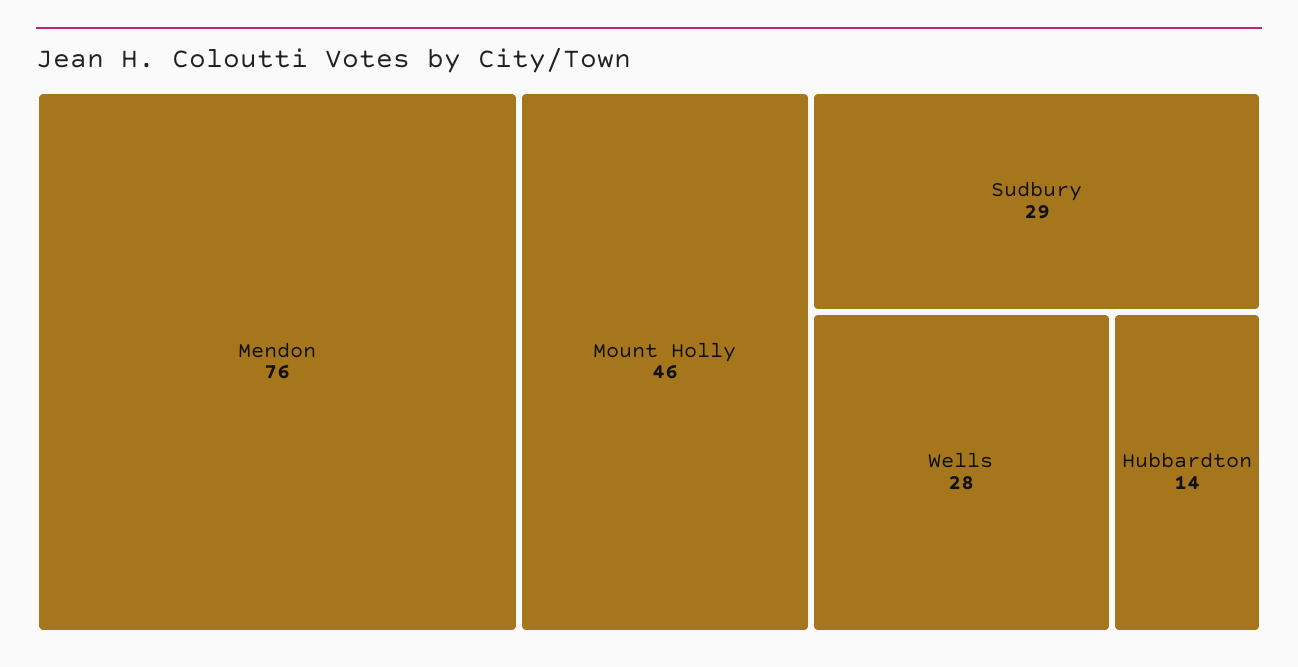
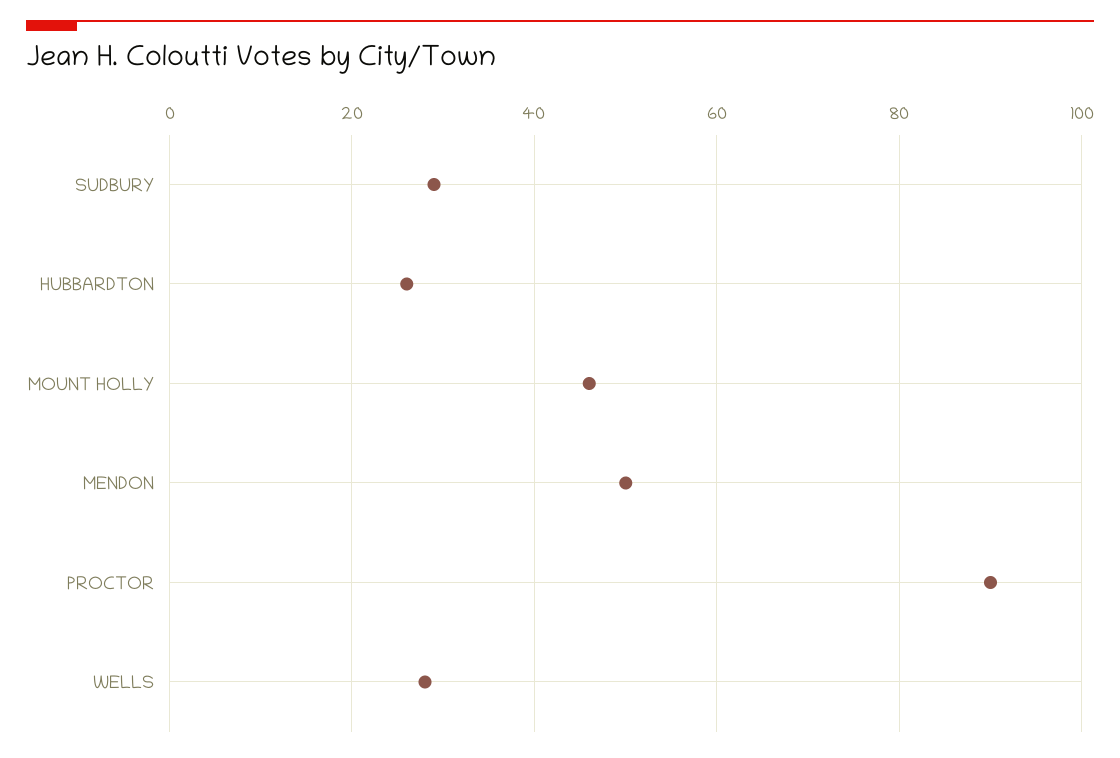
Mendon: 76 -> 50
Hubbardton: 14 -> 25
PROCTOR: none -> 90

